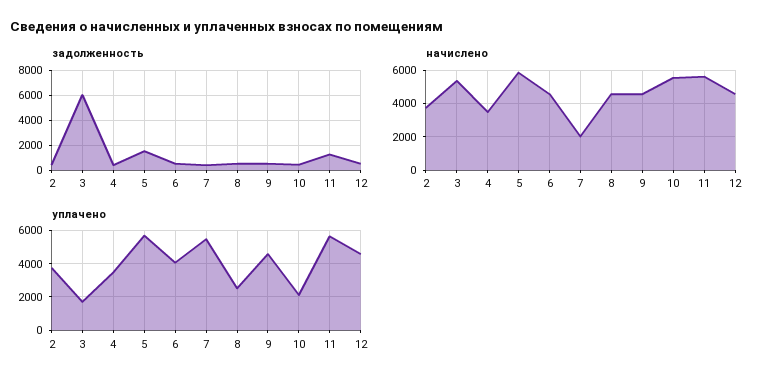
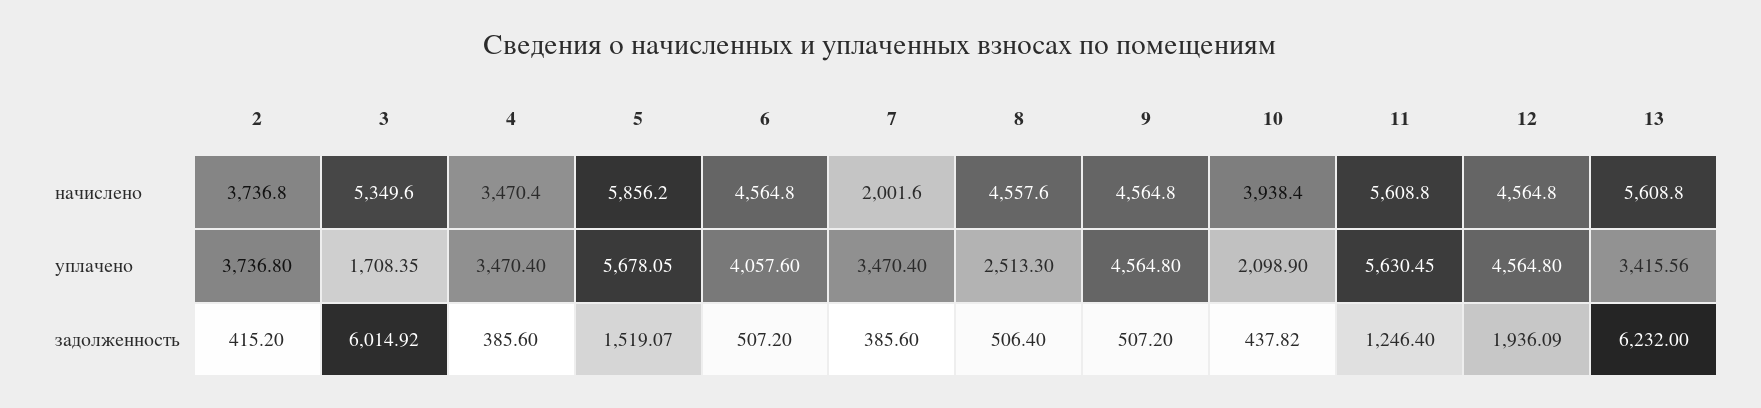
задолженность, 12: 500 -> 1936.09
начислено, 10: 5500 -> 3938.4
уплачено, 7: 5500 -> 3470.4
начислено, 13: none -> 5608.8
уплачено, 13: none -> 3415.56
задолженность, 13: none -> 6232

